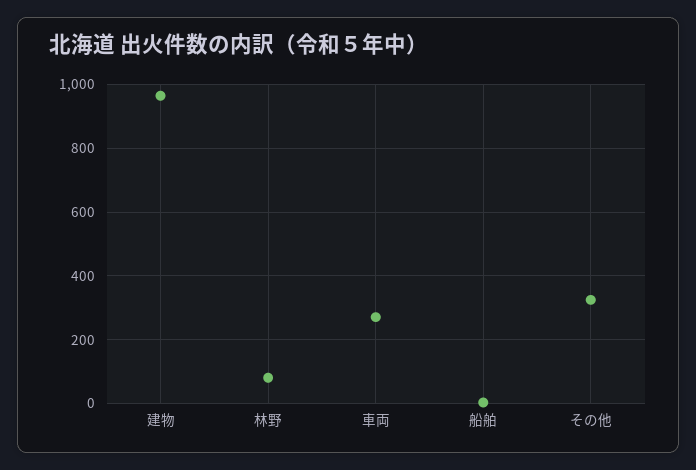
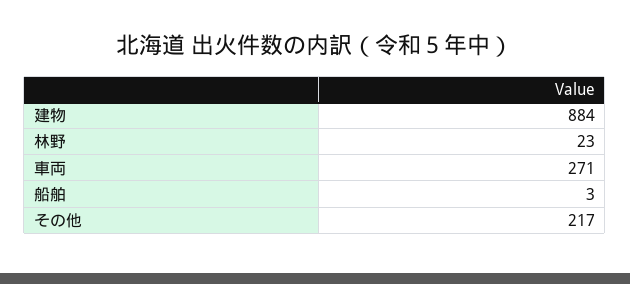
建物: 960 -> 884
林野: 80 -> 23
その他: 320 -> 217

